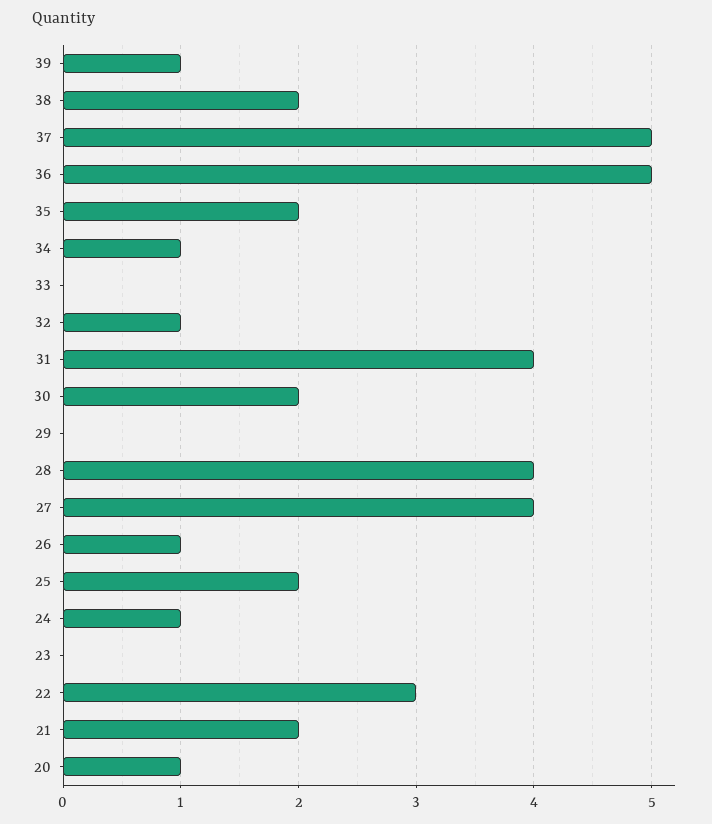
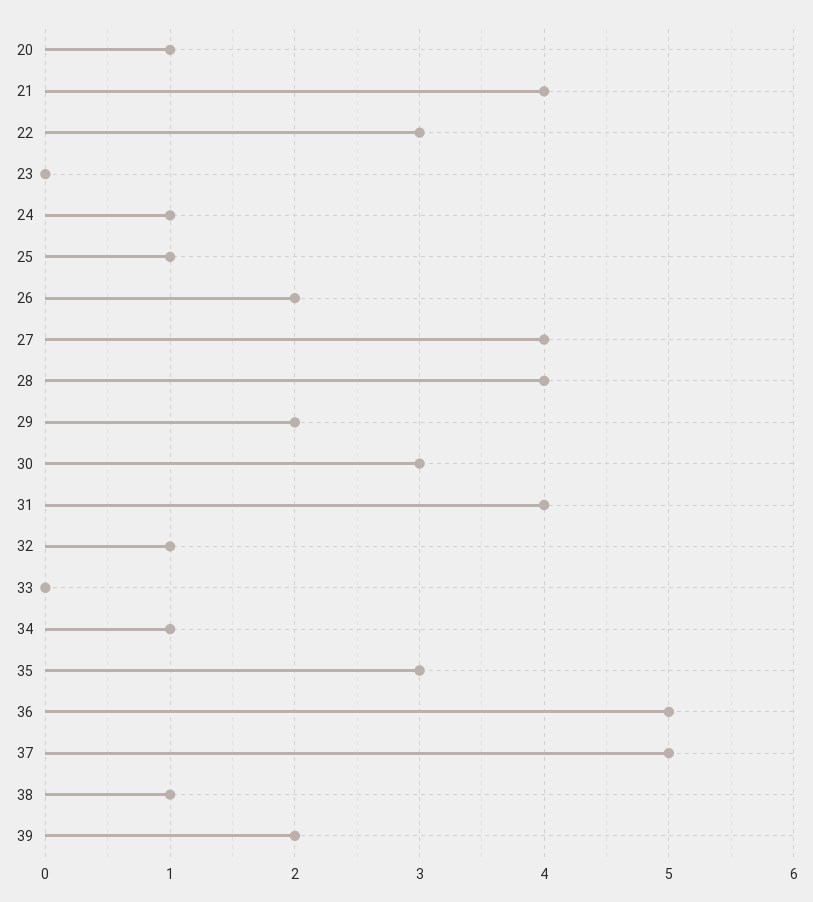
39: 1 -> 2
38: 2 -> 1
35: 2 -> 3
30: 2 -> 3
29: 0 -> 2
26: 1 -> 2
25: 2 -> 1
21: 2 -> 4

